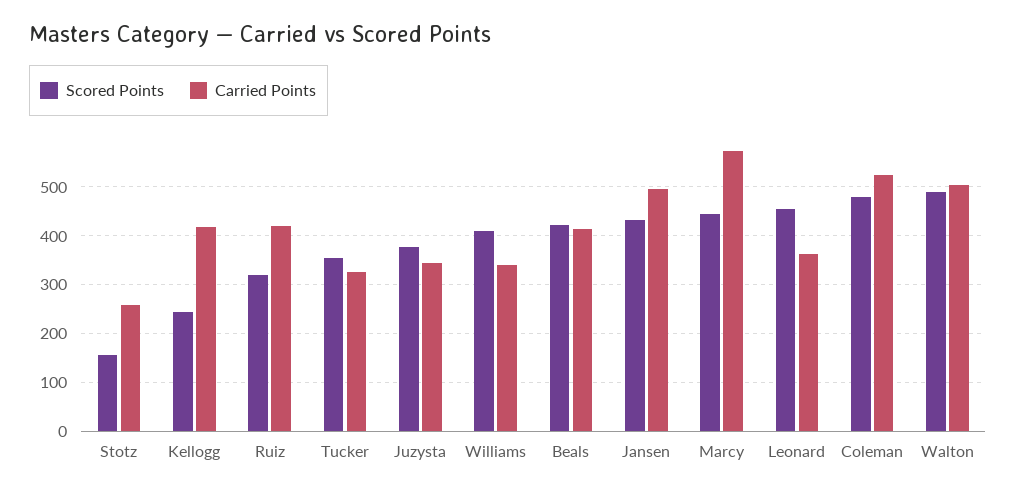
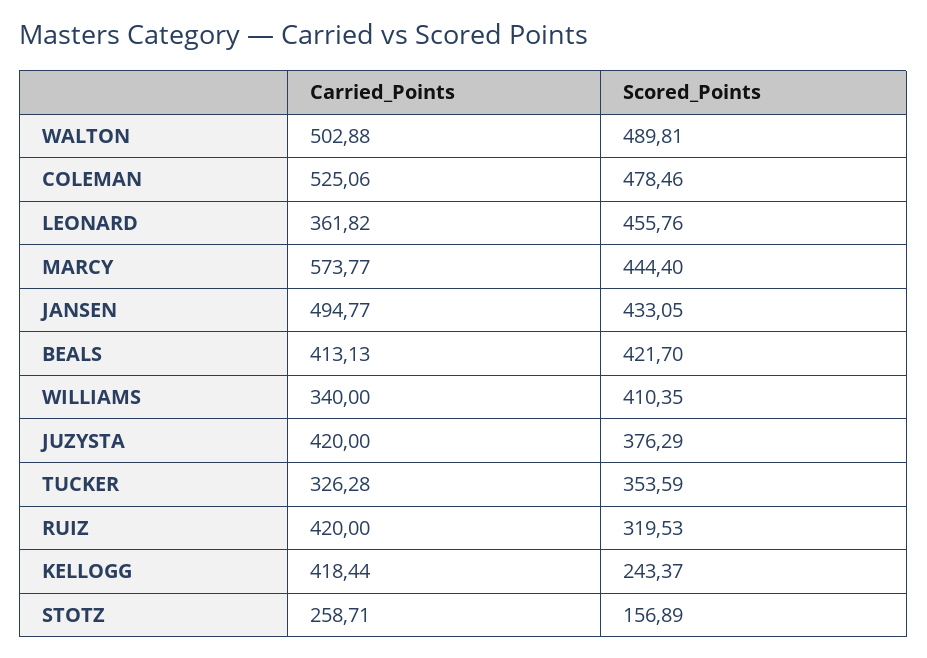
Carried Points, Juzysta: 340 -> 420

